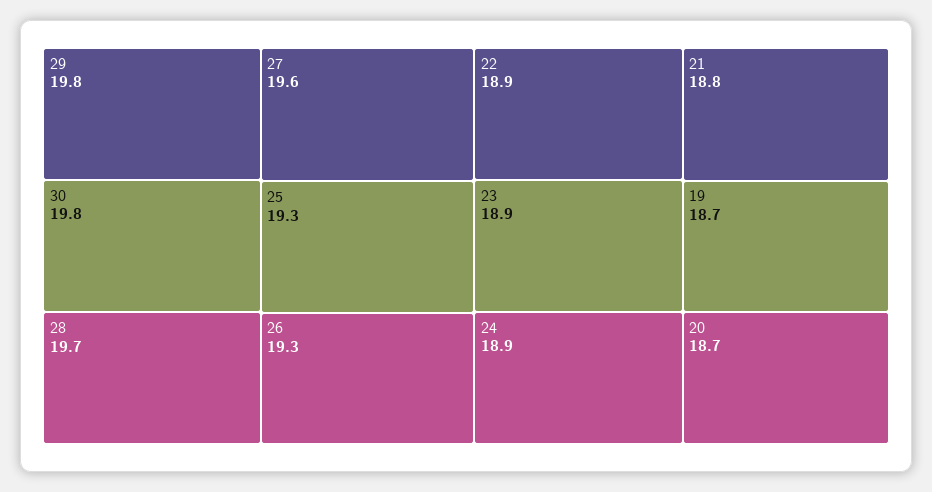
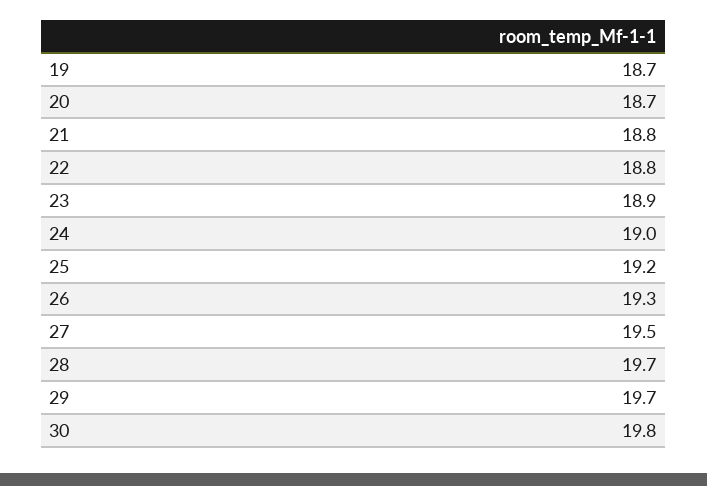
29: 19.8 -> 19.7
27: 19.6 -> 19.5
25: 19.3 -> 19.2
22: 18.9 -> 18.8
24: 18.9 -> 19

